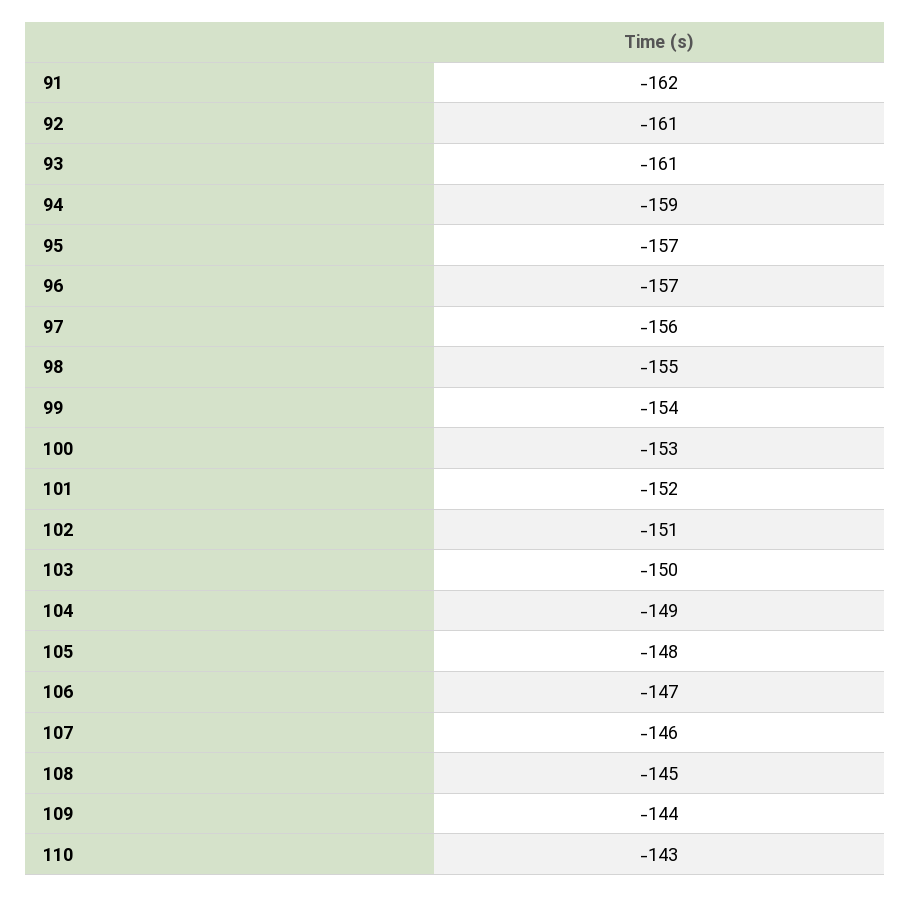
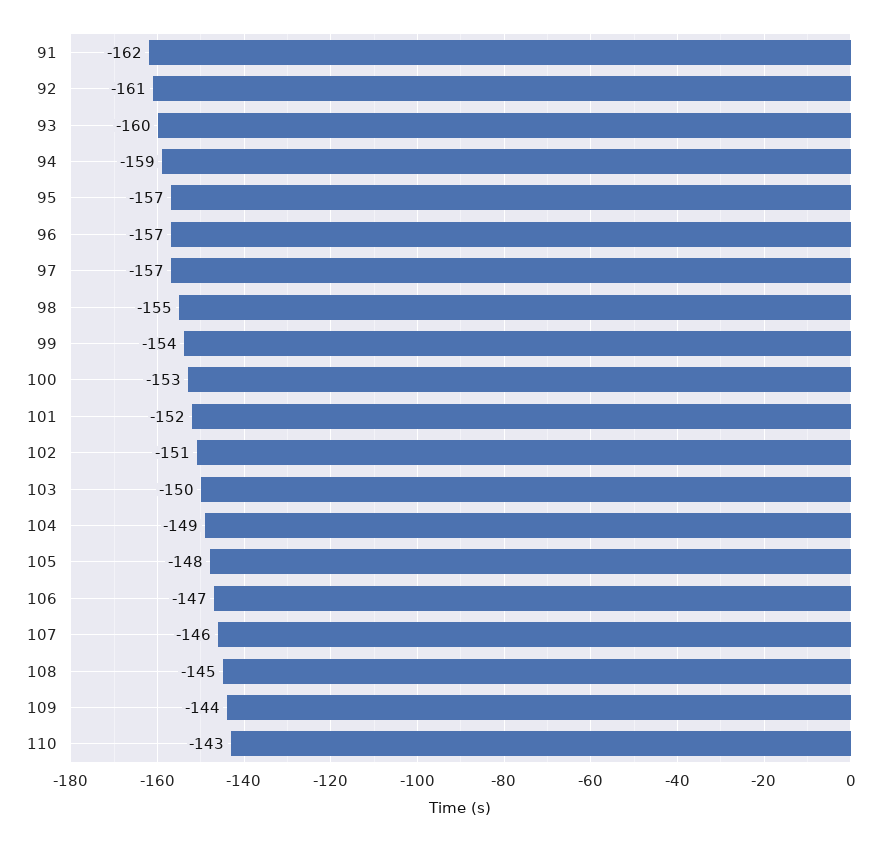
93: -161 -> -160
97: -156 -> -157

